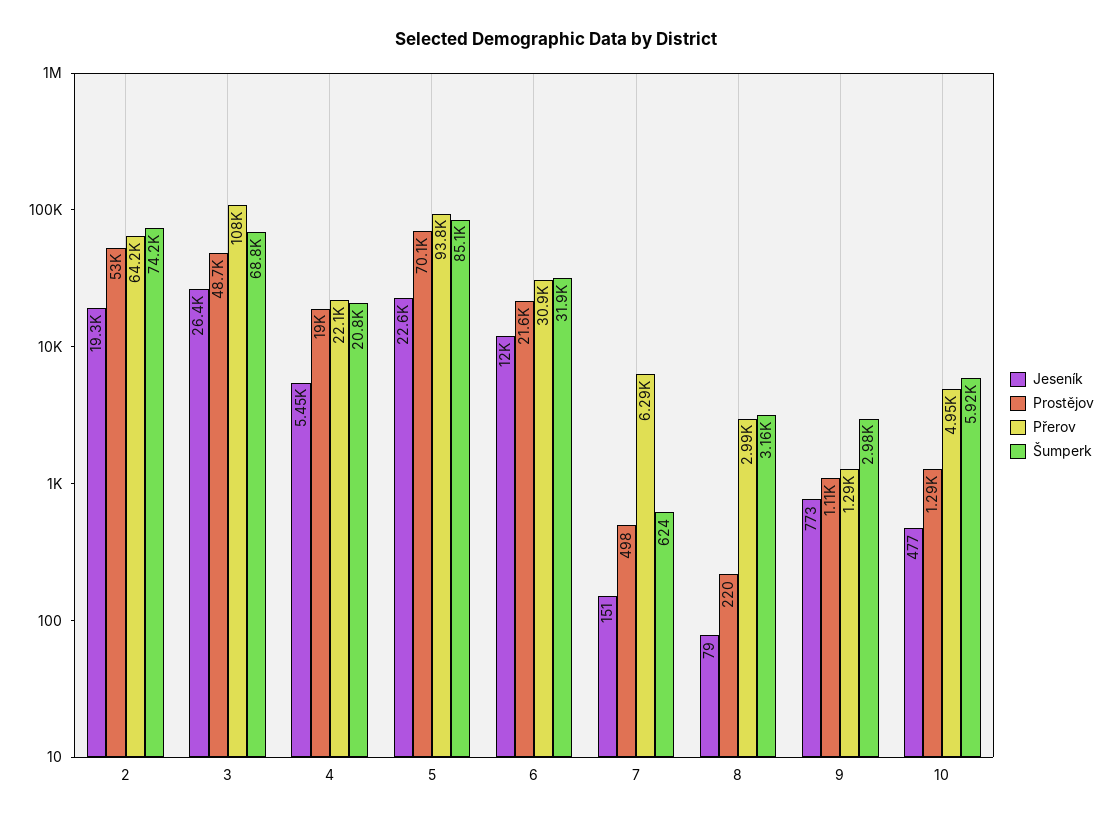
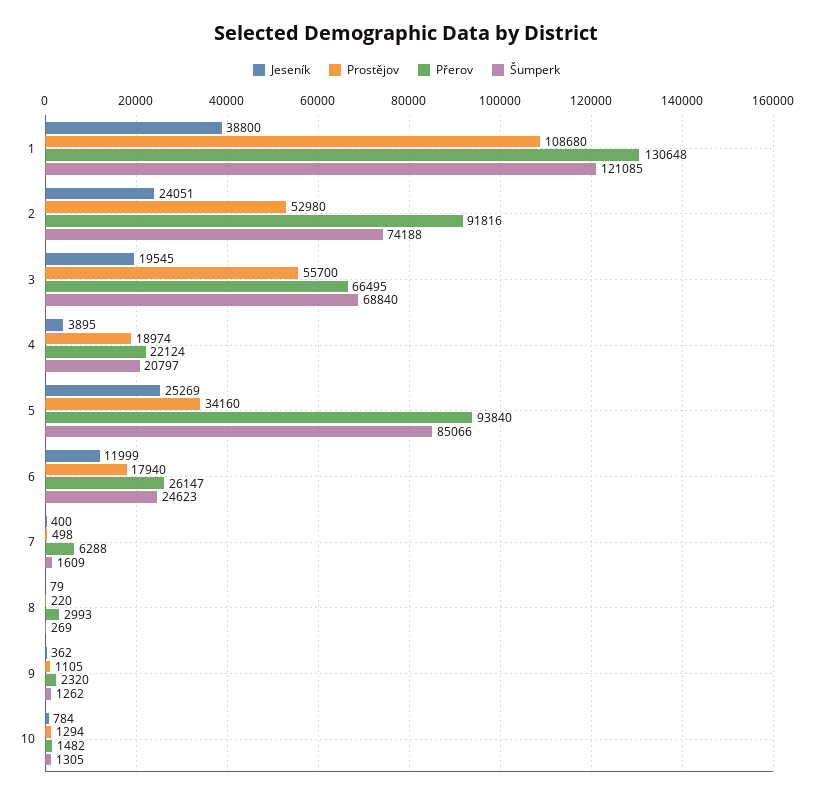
Jeseník, 2: 19300 -> 24051
Přerov, 2: 64200 -> 91816
Jeseník, 3: 26400 -> 19545
Prostějov, 3: 48700 -> 55700
Přerov, 3: 108000 -> 66495
Jeseník, 4: 5450 -> 3895
Jeseník, 5: 22600 -> 25269
Prostějov, 5: 70100 -> 34160
Prostějov, 6: 21600 -> 17940
Přerov, 6: 30900 -> 26147
Šumperk, 6: 31900 -> 24623
Jeseník, 7: 151 -> 400
Šumperk, 7: 624 -> 1609
Šumperk, 8: 3160 -> 269
Jeseník, 9: 773 -> 362
Přerov, 9: 1290 -> 2320
Šumperk, 9: 2980 -> 1262
Jeseník, 10: 477 -> 784
Přerov, 10: 4950 -> 1482
Šumperk, 10: 5920 -> 1305
Jeseník, 1: none -> 38800
Prostějov, 1: none -> 108680
Přerov, 1: none -> 130648
Šumperk, 1: none -> 121085

